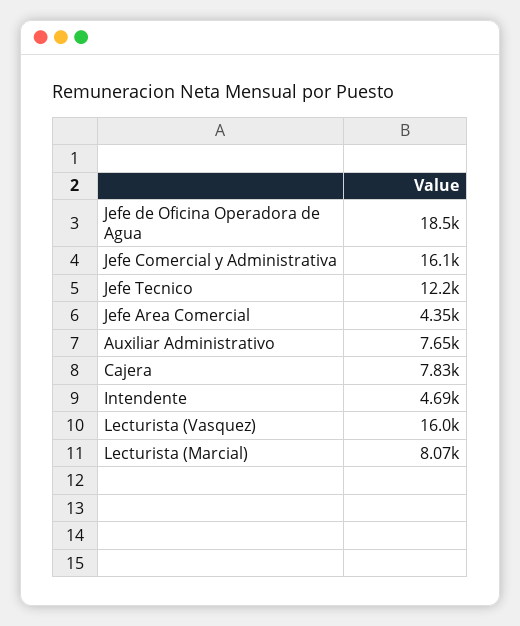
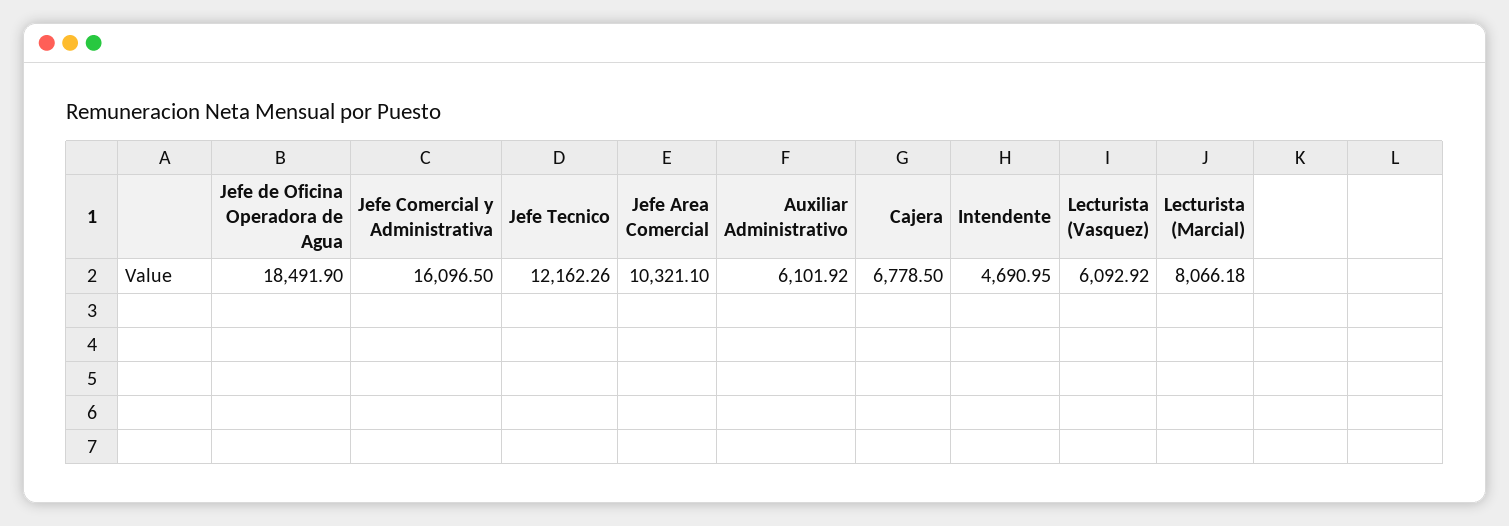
Jefe Area Comercial: 4350 -> 10321.1
Auxiliar Administrativo: 7650 -> 6101.92
Cajera: 7830 -> 6778.5
Lecturista (Vasquez): 16000 -> 6092.92

